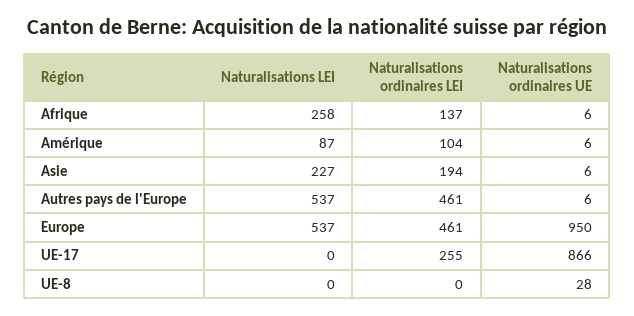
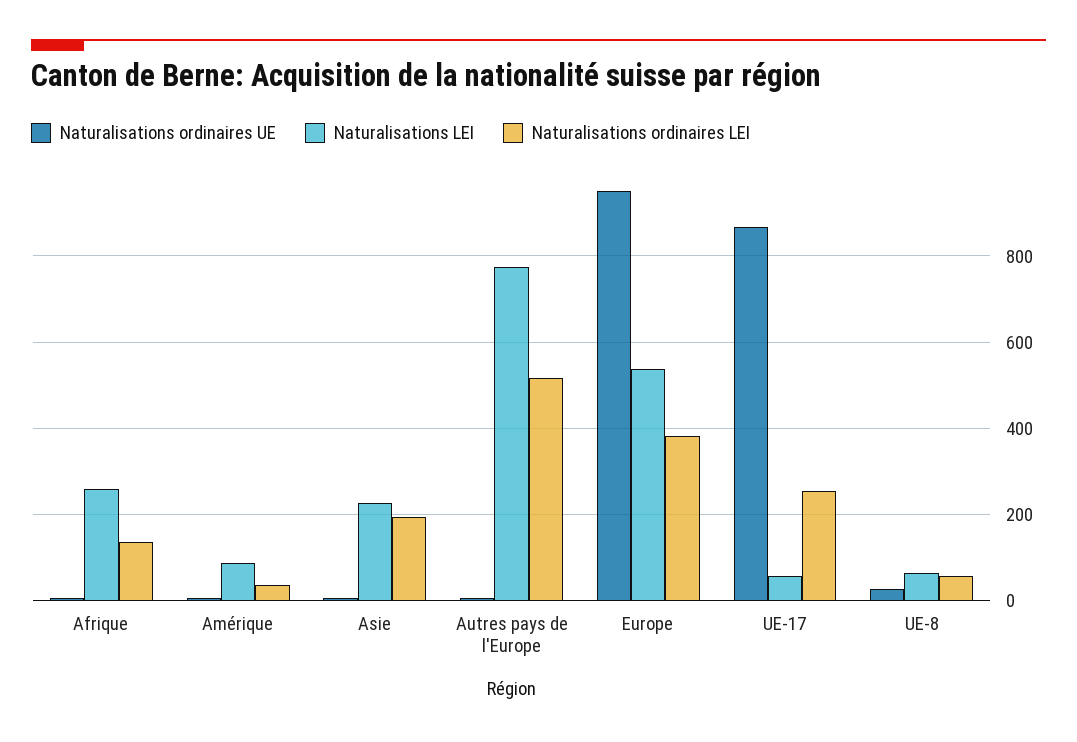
Naturalisations ordinaires LEI, Amérique: 104 -> 40
Naturalisations LEI, Autres pays de l'Europe: 537 -> 780
Naturalisations ordinaires LEI, Autres pays de l'Europe: 461 -> 520
Naturalisations ordinaires LEI, Europe: 461 -> 380
Naturalisations LEI, UE-17: 0 -> 60
Naturalisations LEI, UE-8: 0 -> 60
Naturalisations ordinaires LEI, UE-8: 0 -> 60

